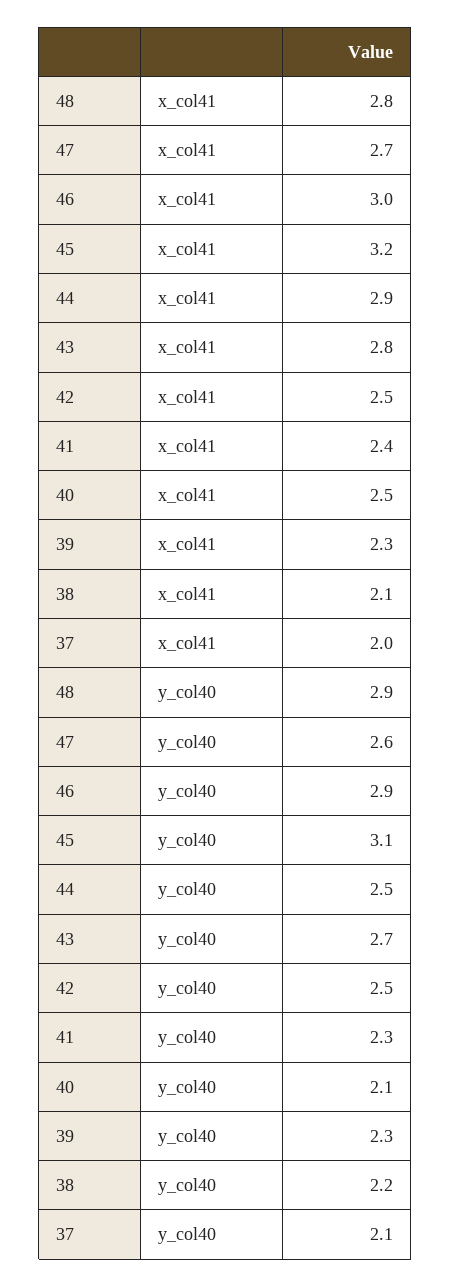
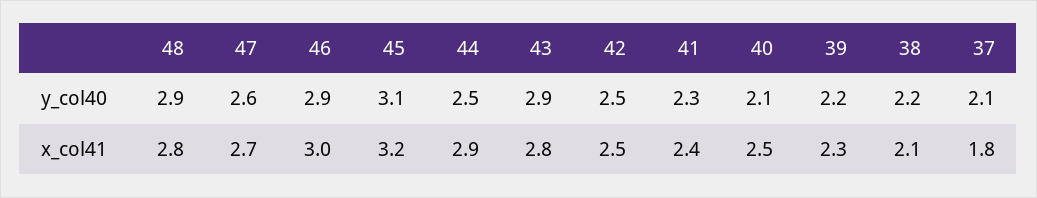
37, x_col41: 2 -> 1.8
43, y_col40: 2.7 -> 2.9
39, y_col40: 2.3 -> 2.2

